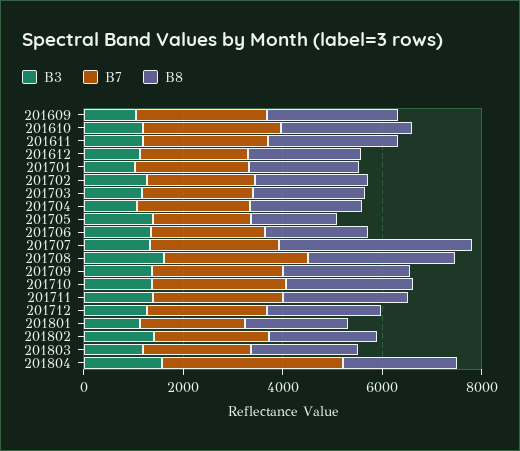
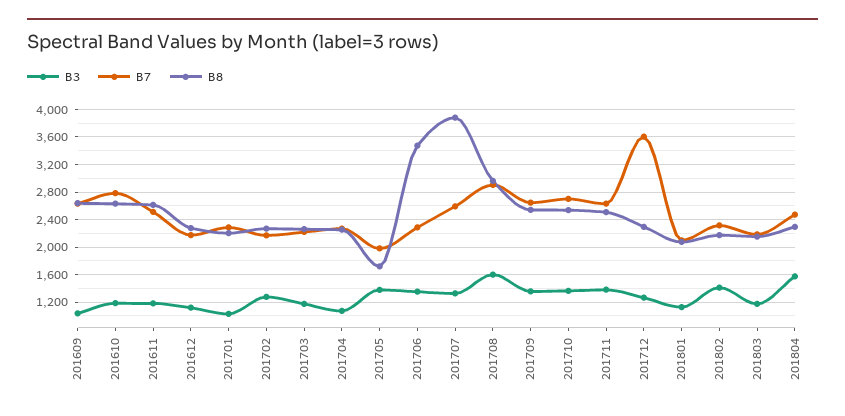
B8, 201706: 2000 -> 3500
B7, 201712: 2500 -> 3600
B7, 201804: 3500 -> 2500

